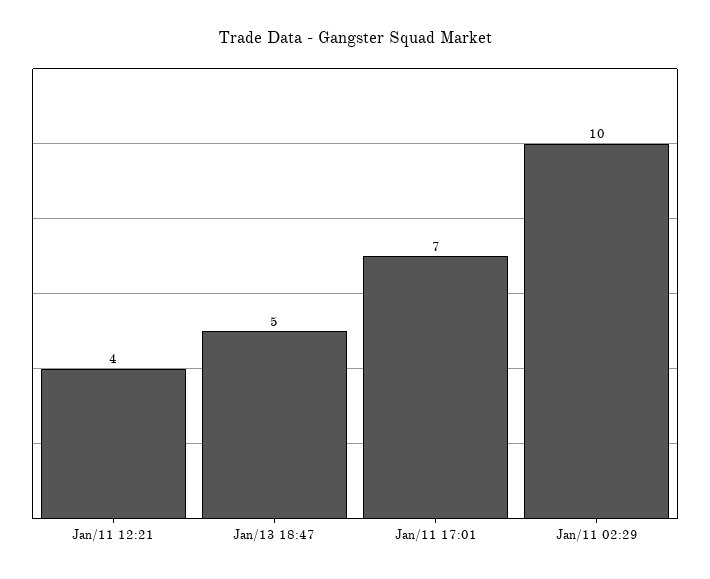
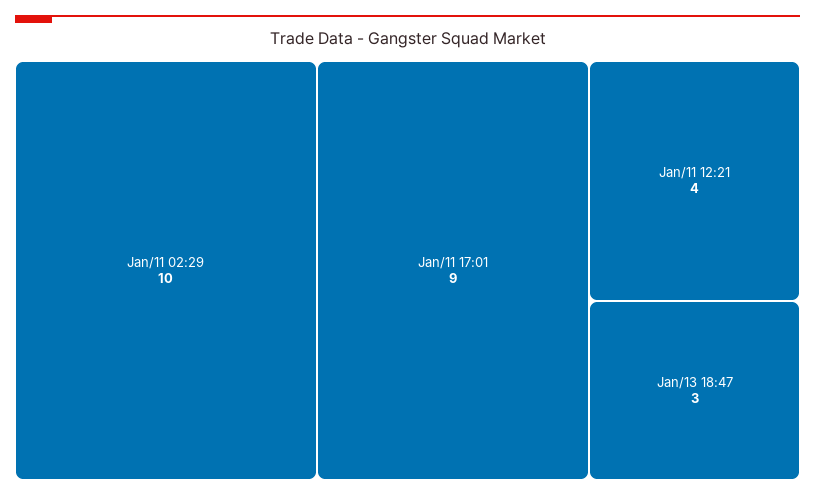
Jan/13 18:47: 5 -> 3
Jan/11 17:01: 7 -> 9

